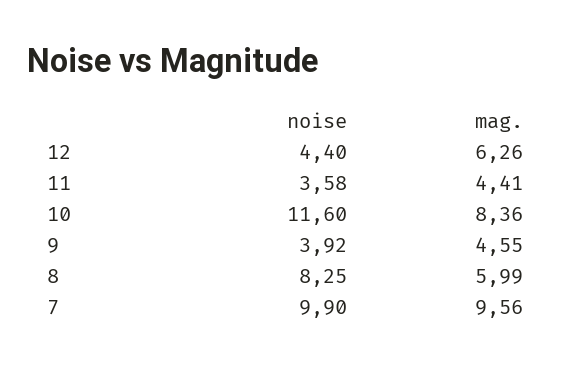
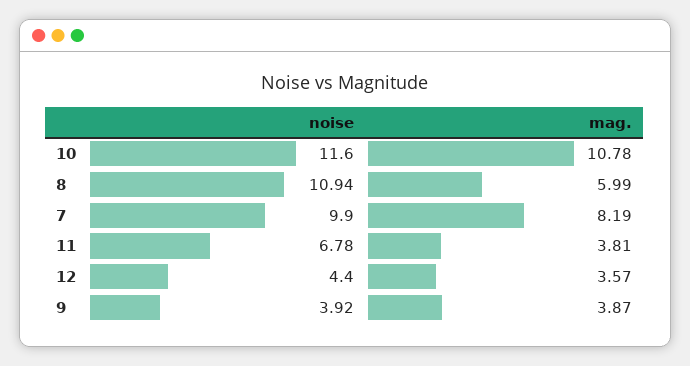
mag., 12: 6.26 -> 3.57
noise, 11: 3.58 -> 6.78
mag., 11: 4.41 -> 3.81
mag., 10: 8.36 -> 10.78
mag., 9: 4.55 -> 3.87
noise, 8: 8.25 -> 10.94
mag., 7: 9.56 -> 8.19

